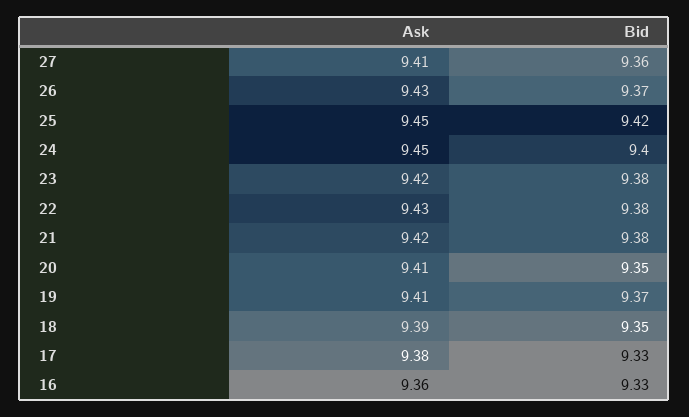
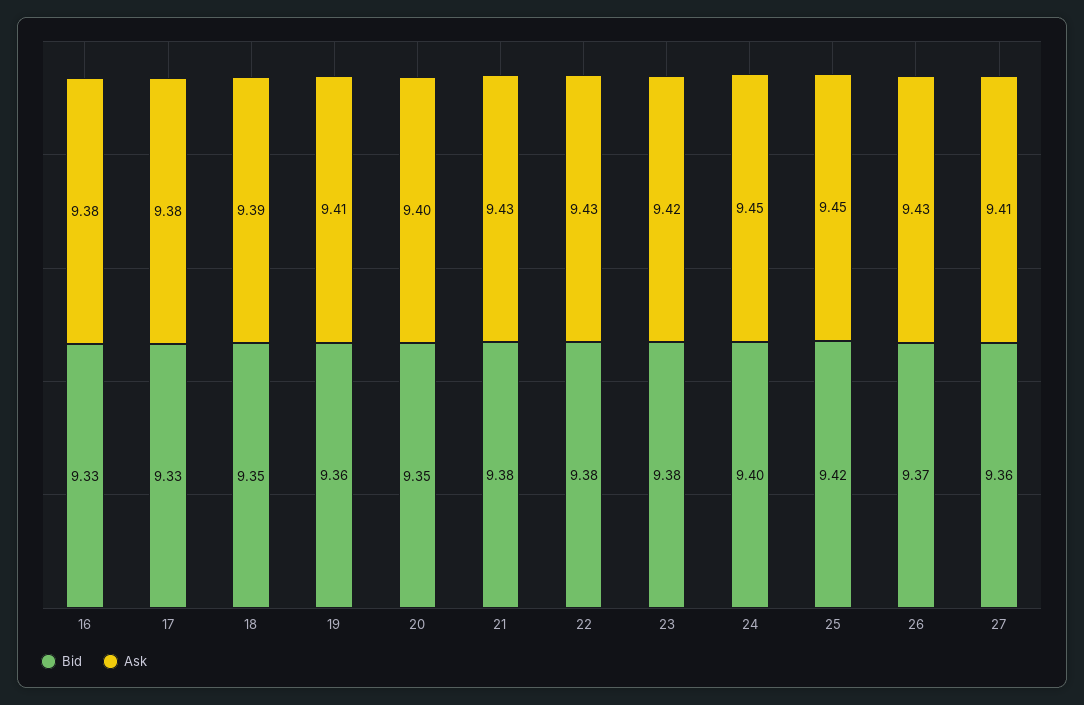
Ask, 21: 9.42 -> 9.43
Ask, 20: 9.41 -> 9.4
Bid, 19: 9.37 -> 9.36
Ask, 16: 9.36 -> 9.38

